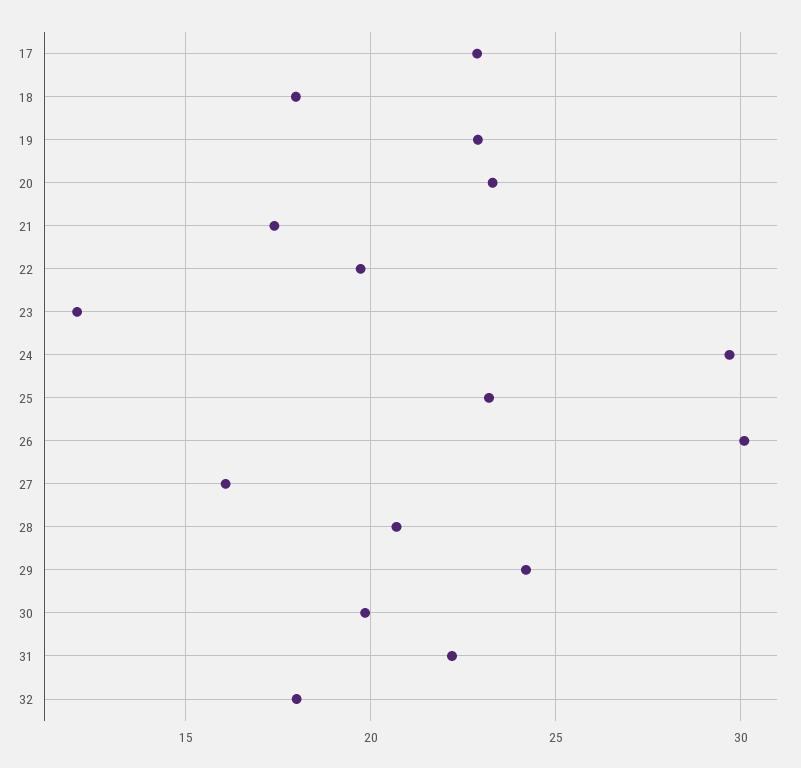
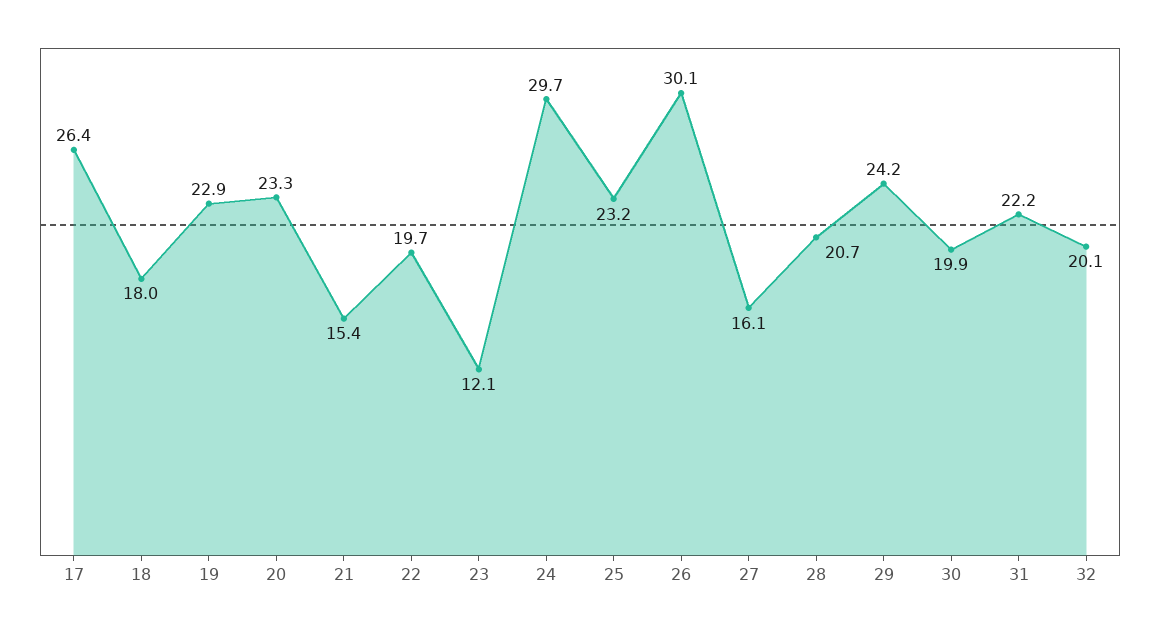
17: 23 -> 26.4
21: 17.5 -> 15.4
32: 18 -> 20.1

